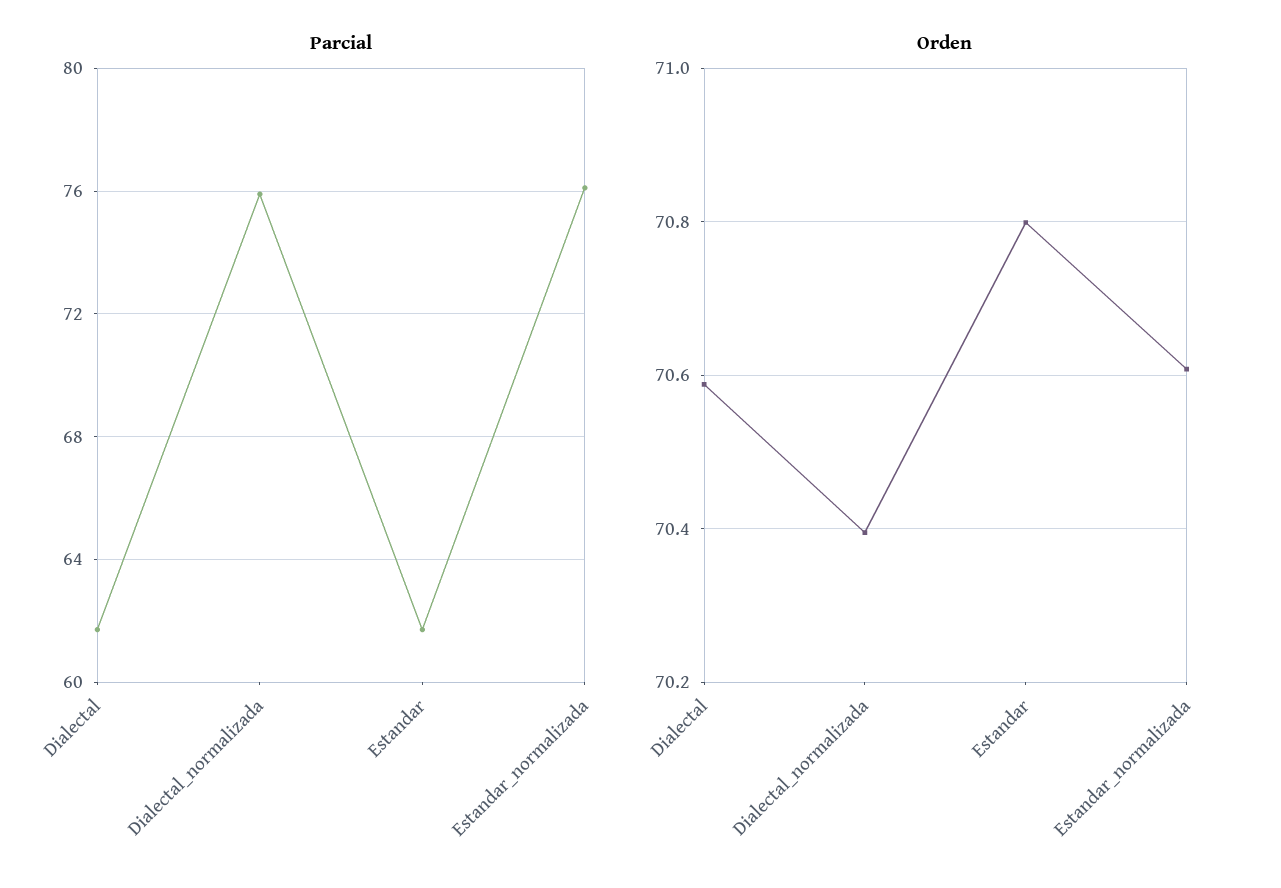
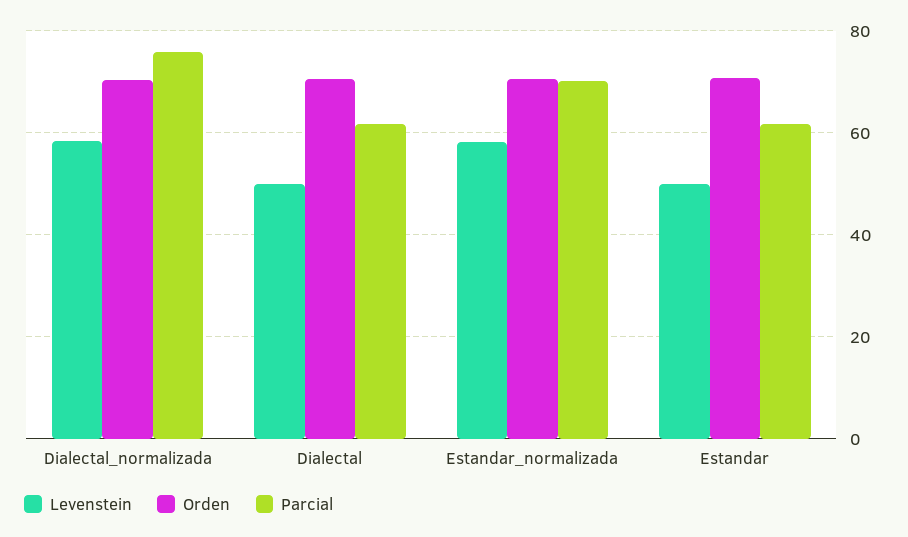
Parcial, Estandar_normalizada: 76 -> 70
Levenstein, Dialectal_normalizada: none -> 58
Levenstein, Dialectal: none -> 50
Levenstein, Estandar_normalizada: none -> 58
Levenstein, Estandar: none -> 50

